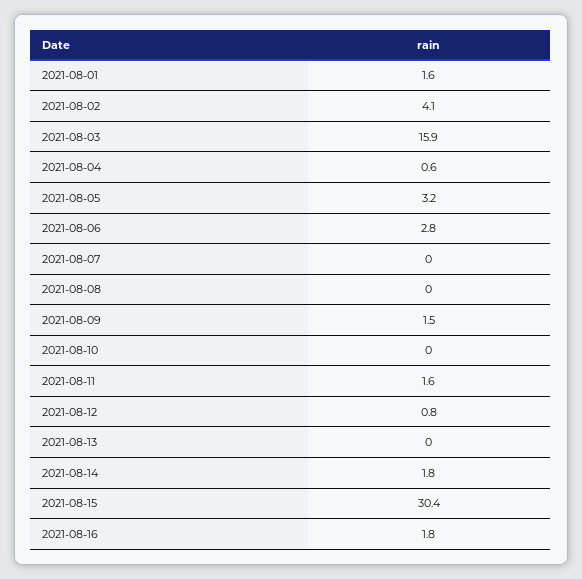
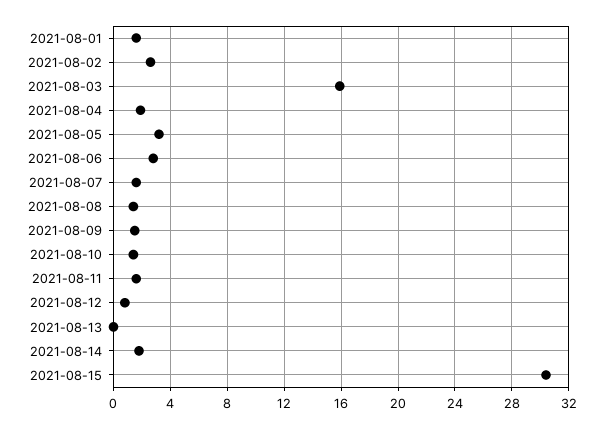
2021-08-02: 4.1 -> 2.5
2021-08-04: 0.6 -> 2
2021-08-07: 0 -> 1.5
2021-08-08: 0 -> 1.5
2021-08-10: 0 -> 1.5
2021-08-16: 1.8 -> none

